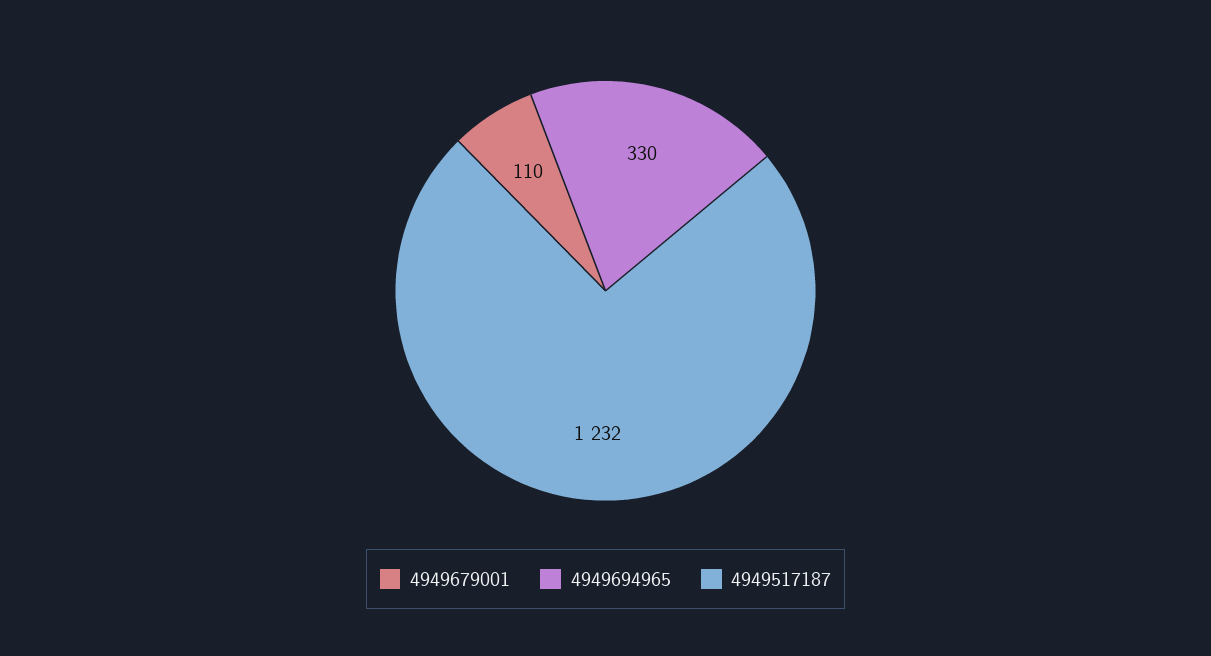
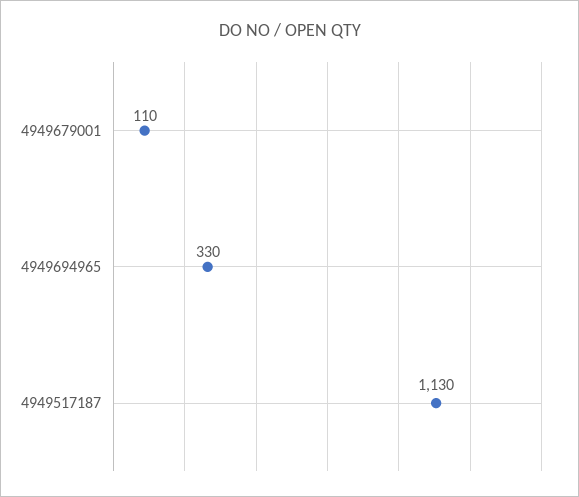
4949517187: 1232 -> 1130

